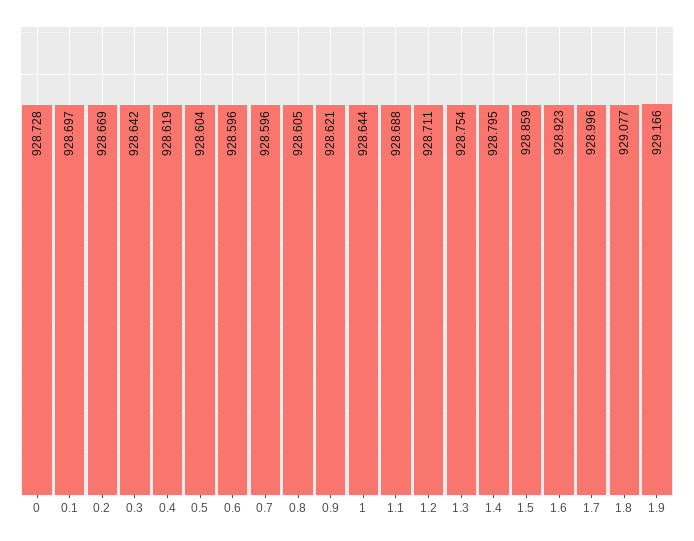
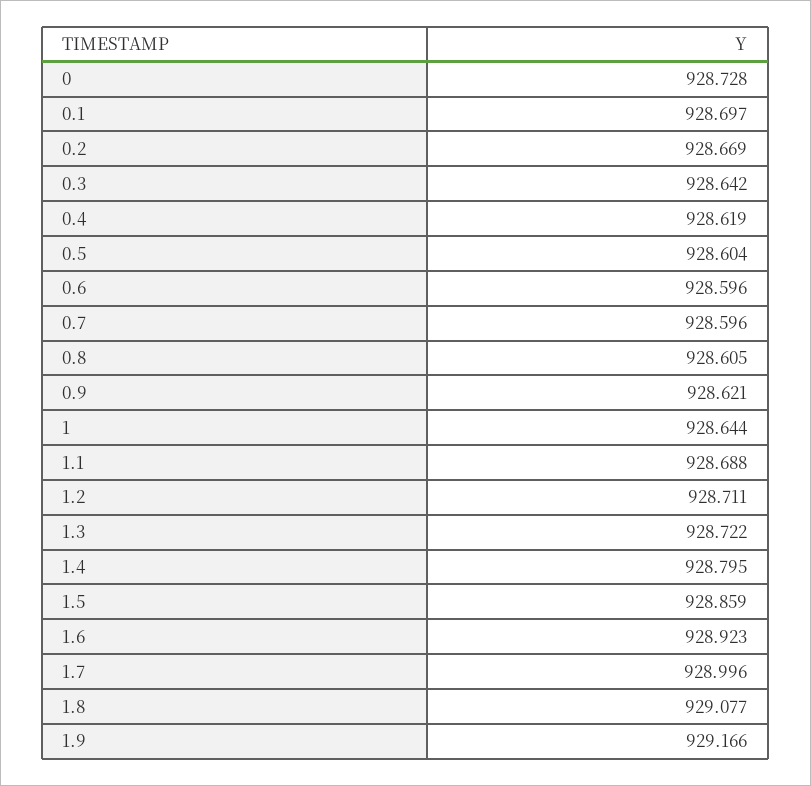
1.3: 928.754 -> 928.722

